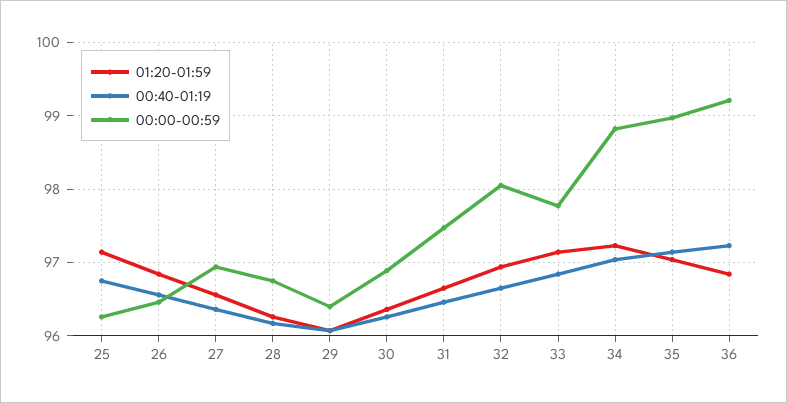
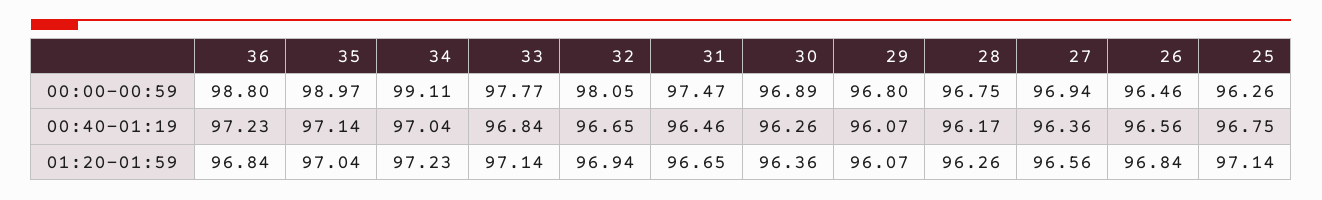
00:00-00:59, 29: 96.4 -> 96.8
00:00-00:59, 34: 98.8 -> 99.11
00:00-00:59, 36: 99.2 -> 98.8

